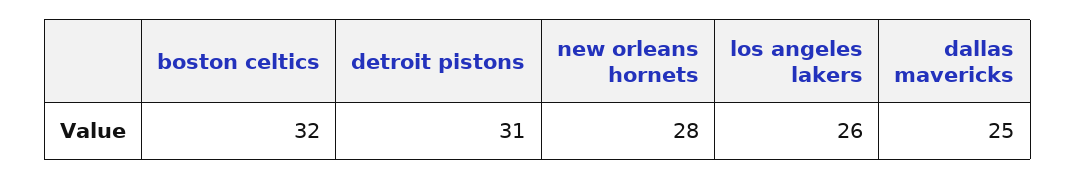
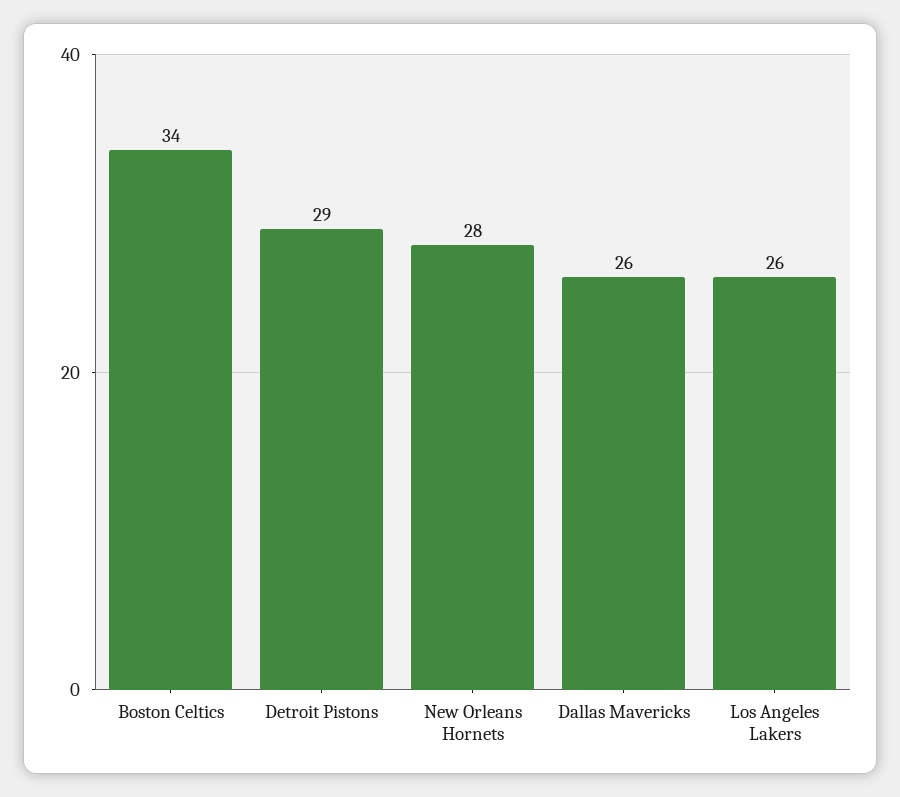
boston celtics: 32 -> 34
detroit pistons: 31 -> 29
dallas mavericks: 25 -> 26

